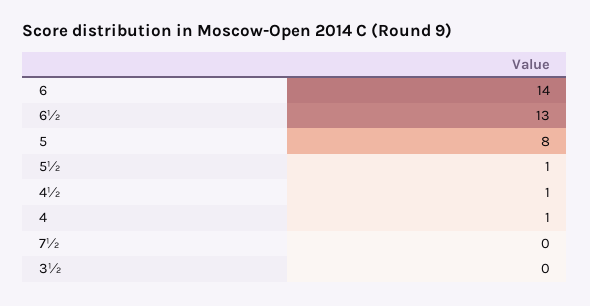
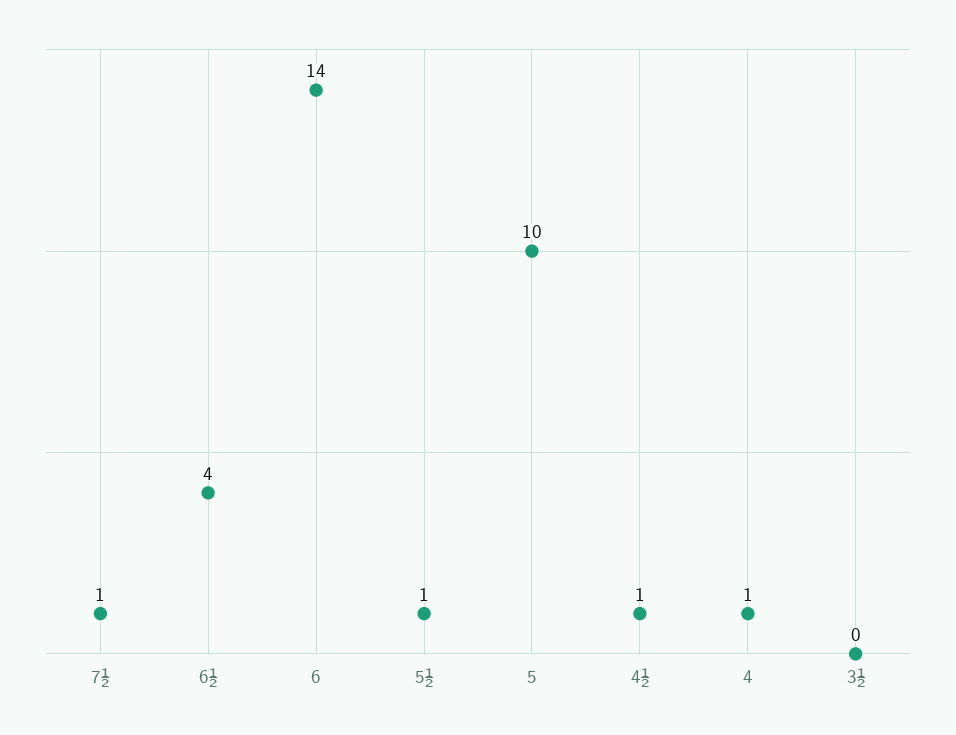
6½: 13 -> 4
5: 8 -> 10
7½: 0 -> 1

